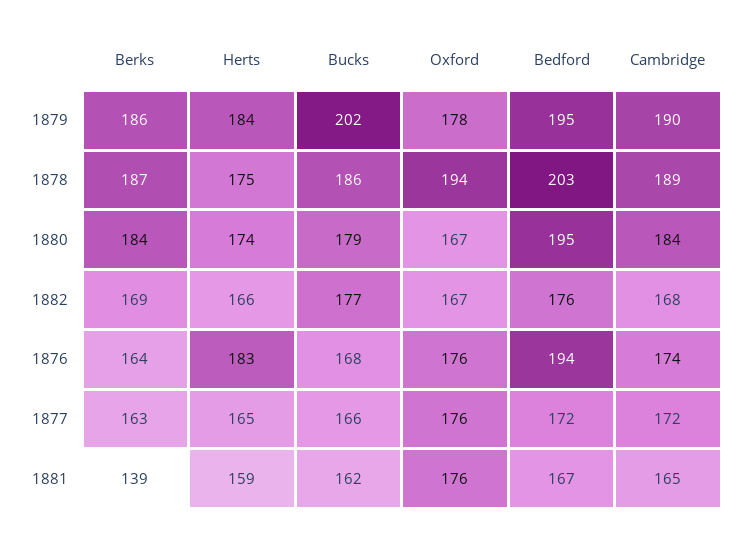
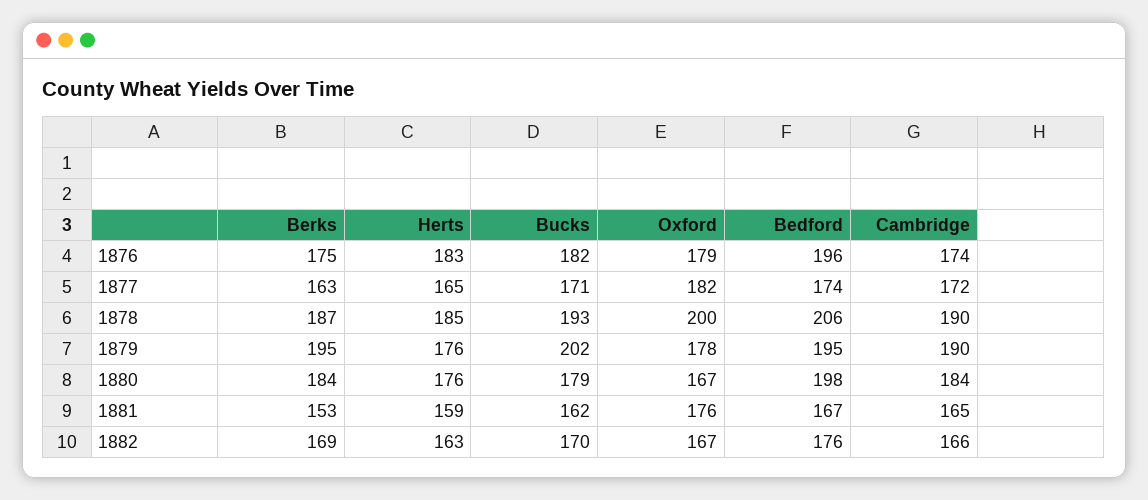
Berks, 1879: 186 -> 195
Herts, 1879: 184 -> 176
Herts, 1878: 175 -> 185
Bucks, 1878: 186 -> 193
Oxford, 1878: 194 -> 200
Bedford, 1878: 203 -> 206
Cambridge, 1878: 189 -> 190
Herts, 1880: 174 -> 176
Bedford, 1880: 195 -> 198
Herts, 1882: 166 -> 163
Bucks, 1882: 177 -> 170
Cambridge, 1882: 168 -> 166
Berks, 1876: 164 -> 175
Bucks, 1876: 168 -> 182
Oxford, 1876: 176 -> 179
Bedford, 1876: 194 -> 196
Bucks, 1877: 166 -> 171
Oxford, 1877: 176 -> 182
Bedford, 1877: 172 -> 174
Berks, 1881: 139 -> 153

